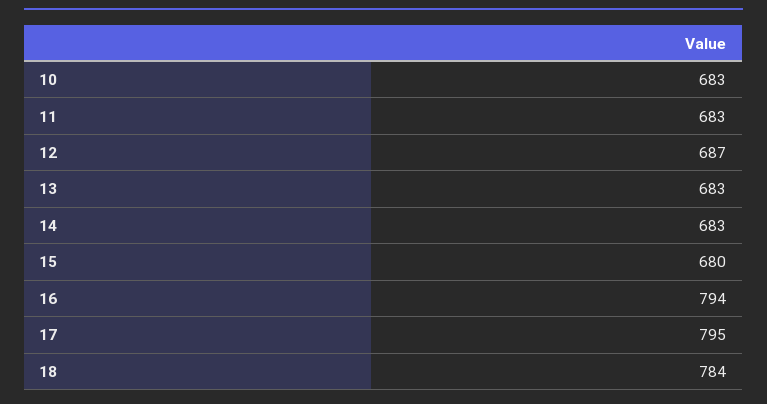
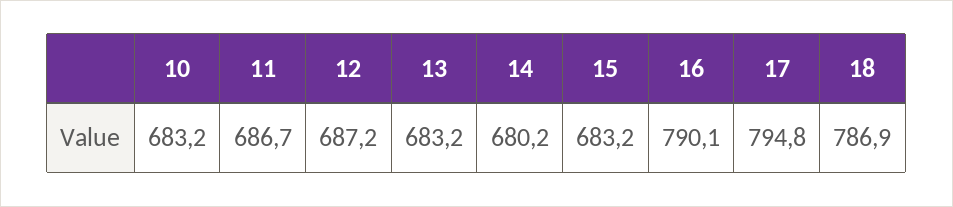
11: 683 -> 686.7
14: 683 -> 680.2
15: 680 -> 683.2
16: 794 -> 790.1
18: 784 -> 786.9

